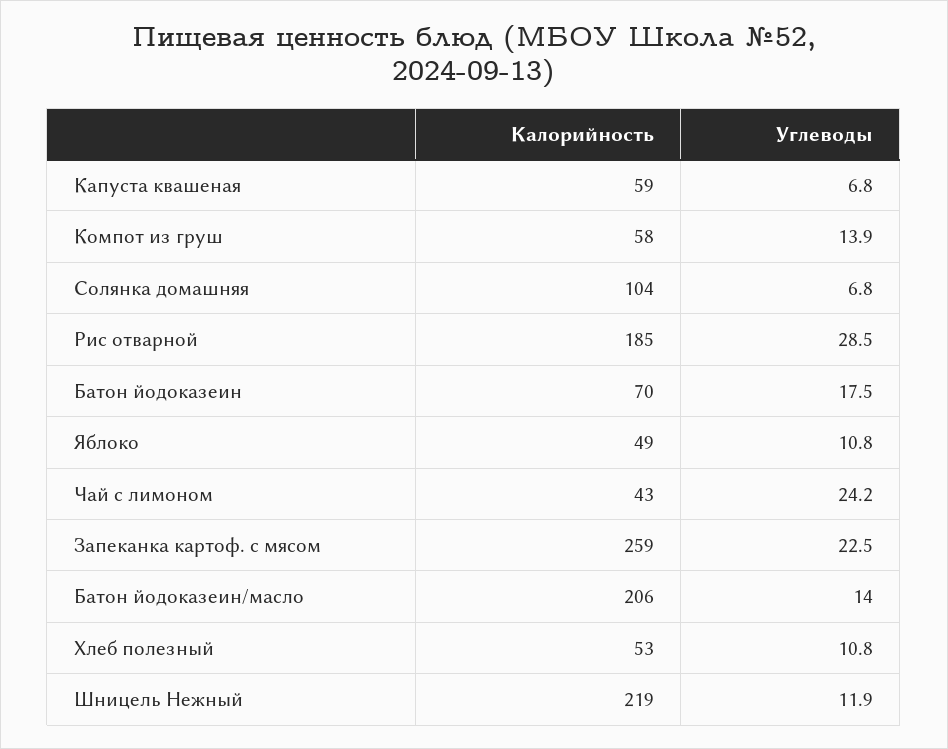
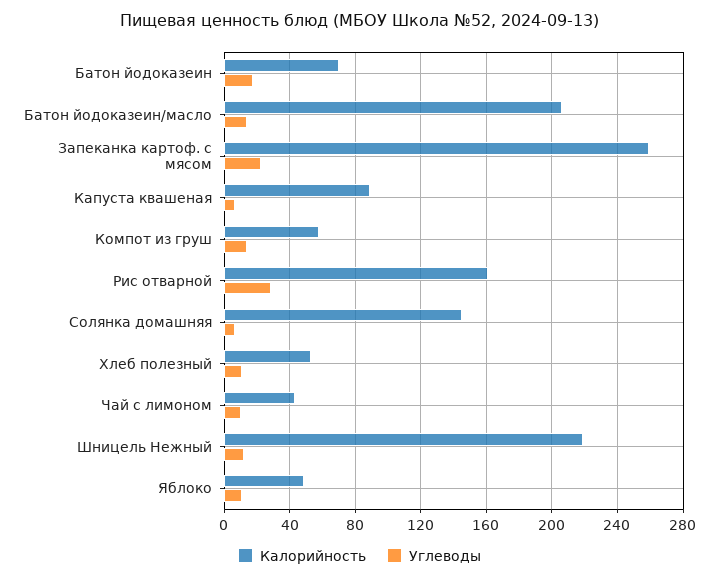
Калорийность, Капуста квашеная: 59 -> 90
Калорийность, Солянка домашняя: 104 -> 145
Калорийность, Рис отварной: 185 -> 160
Углеводы, Чай с лимоном: 24.2 -> 10

